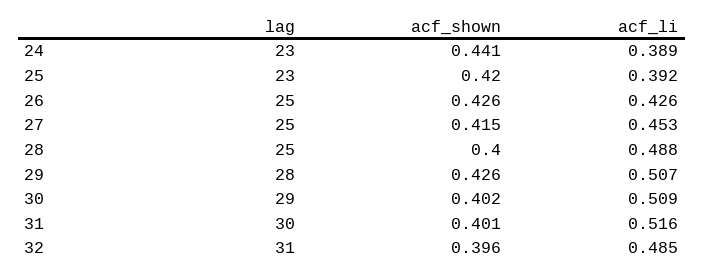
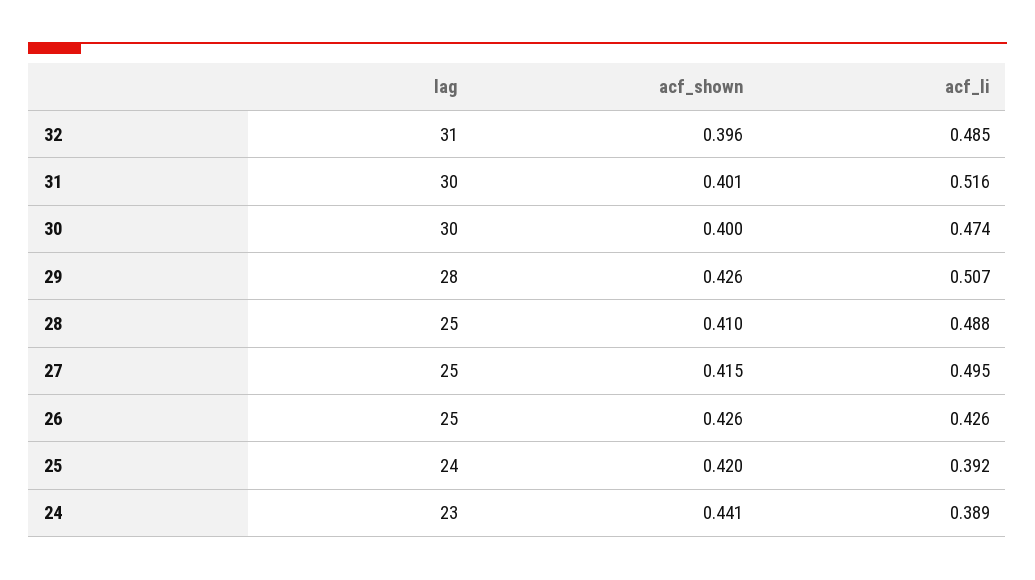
lag, 25: 23 -> 24
acf_li, 27: 0.453 -> 0.495
acf_shown, 28: 0.4 -> 0.41
lag, 30: 29 -> 30
acf_shown, 30: 0.402 -> 0.4
acf_li, 30: 0.509 -> 0.474

